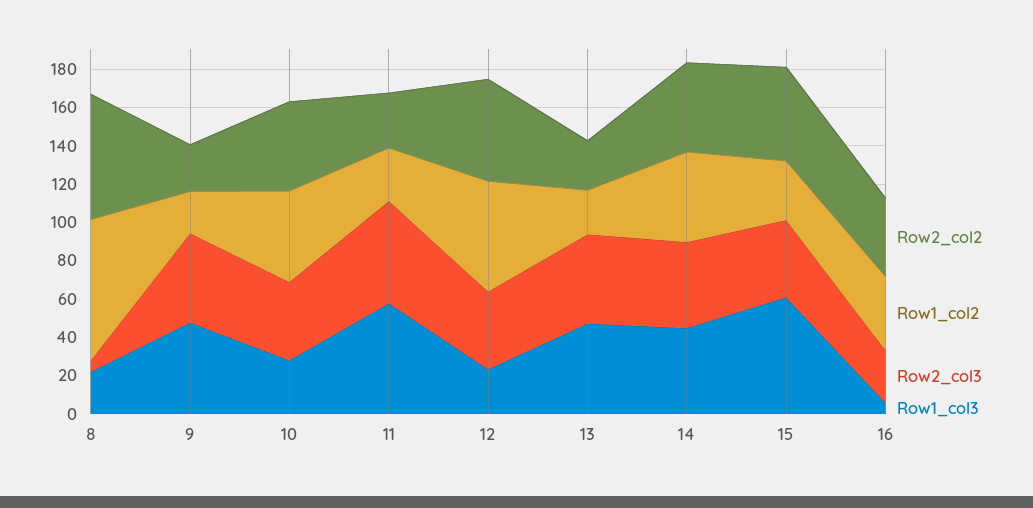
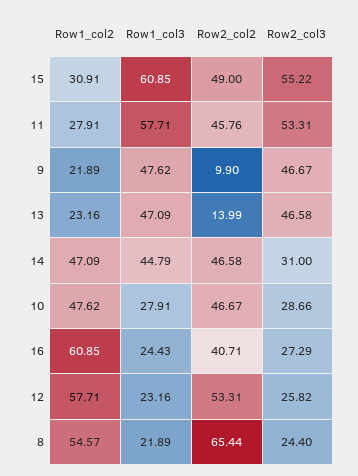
Row1_col2, 8: 75 -> 54.57
Row2_col3, 8: 5 -> 24.4
Row2_col2, 9: 25 -> 9.9
Row2_col3, 10: 40 -> 28.66
Row2_col2, 11: 30 -> 45.76
Row2_col3, 12: 40 -> 25.82
Row2_col2, 13: 25 -> 13.99
Row2_col3, 14: 45 -> 31
Row2_col3, 15: 40 -> 55.22
Row1_col2, 16: 40 -> 60.85
Row1_col3, 16: 5 -> 24.43

